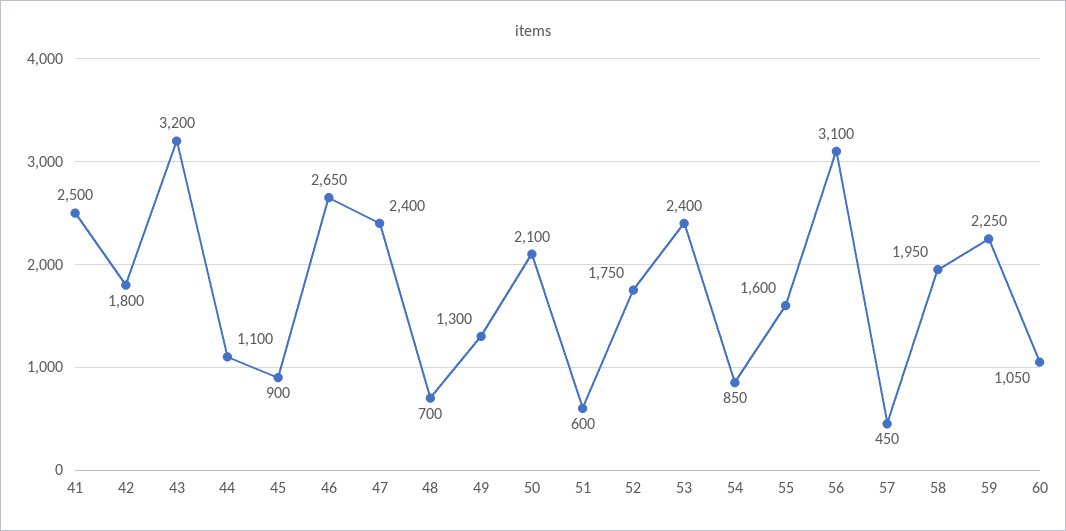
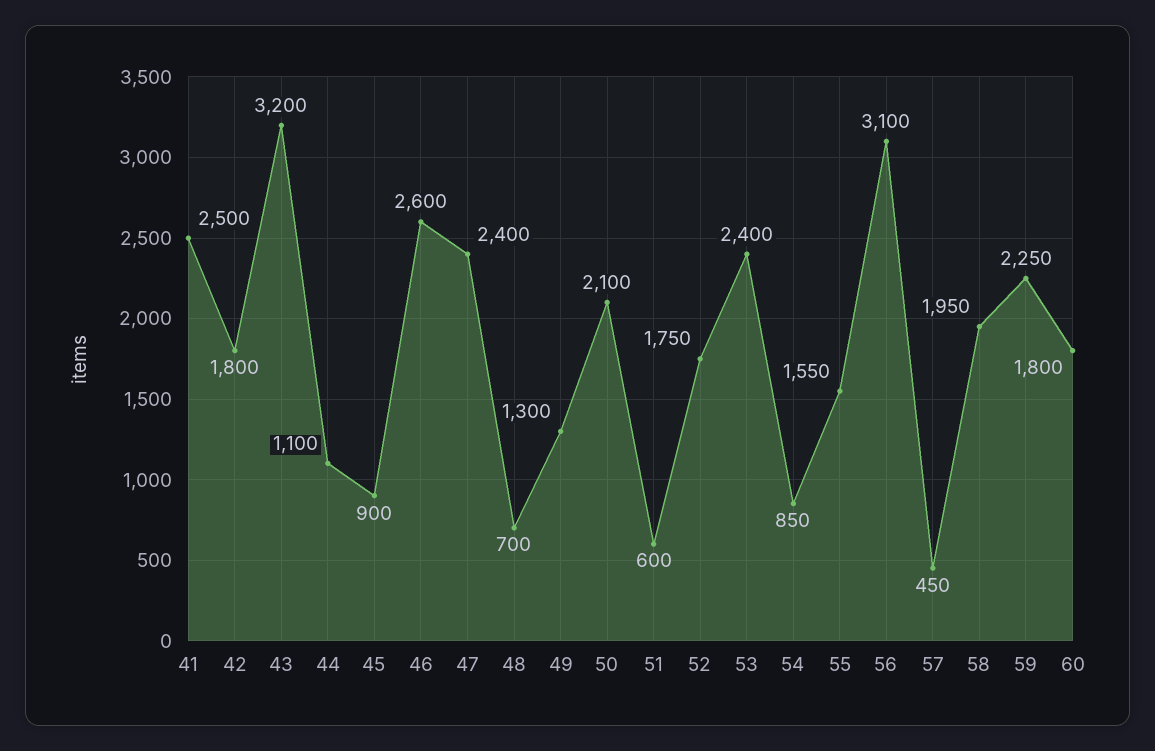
46: 2650 -> 2600
55: 1600 -> 1550
60: 1050 -> 1800

